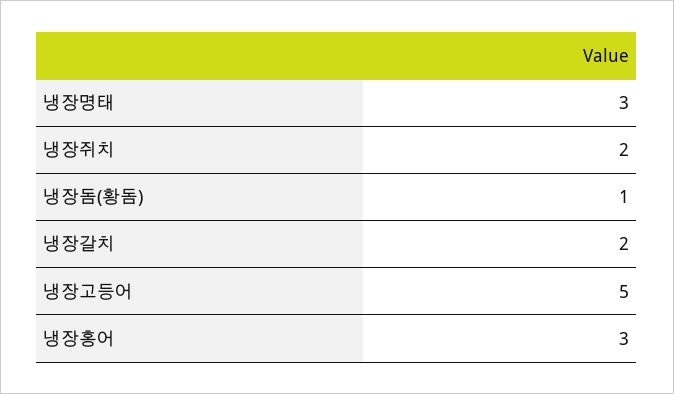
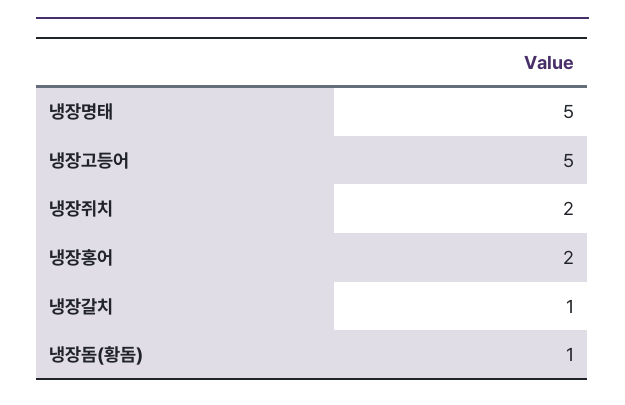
냉장명태: 3 -> 5
냉장갈치: 2 -> 1
냉장홍어: 3 -> 2

